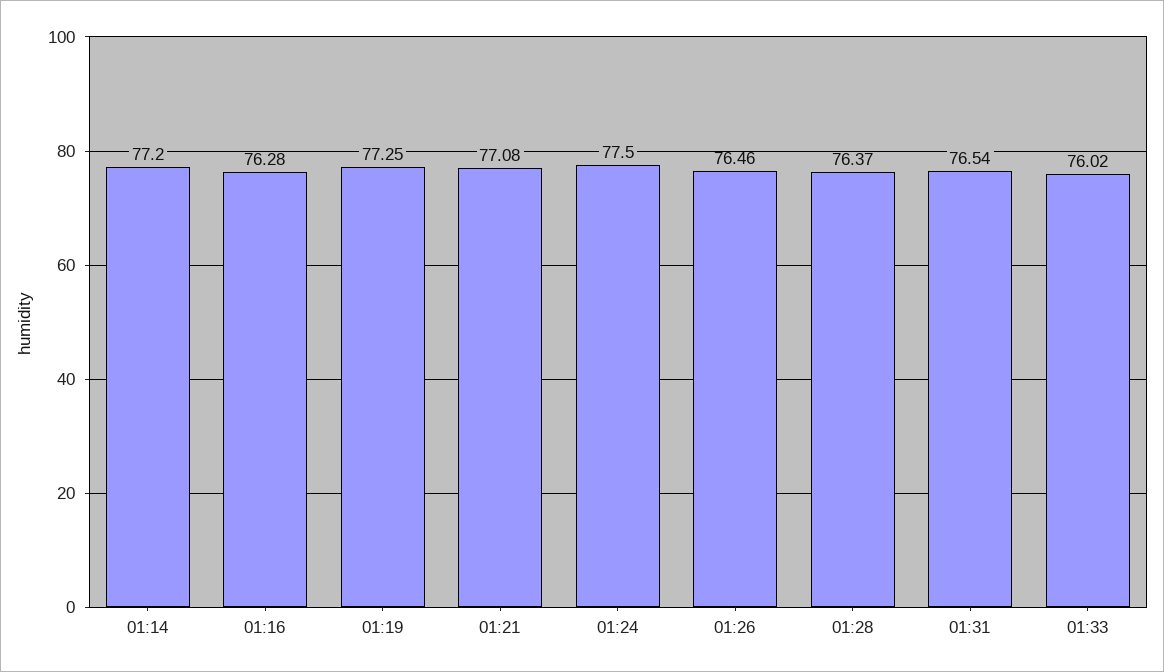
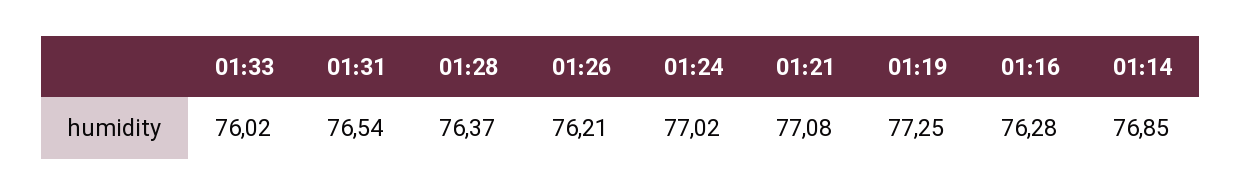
01:14: 77.2 -> 76.85
01:24: 77.5 -> 77.02
01:26: 76.46 -> 76.21

